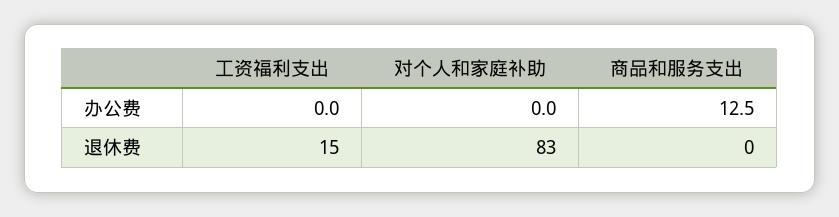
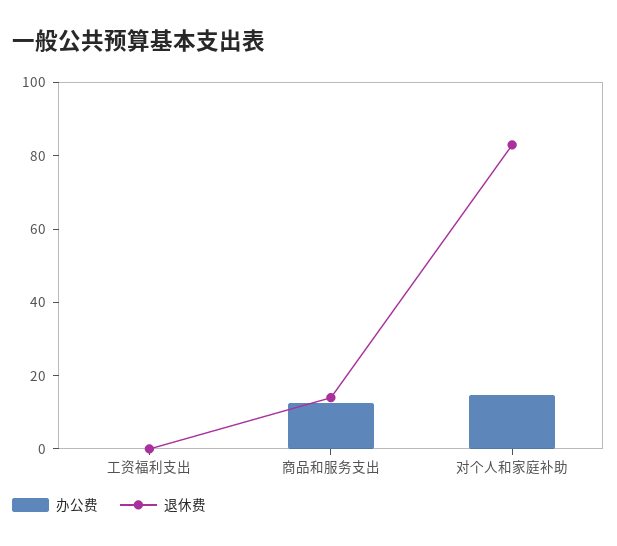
办公费, 对个人和家庭补助: 0 -> 15
退休费, 工资福利支出: 15 -> 0
退休费, 商品和服务支出: 0 -> 15

